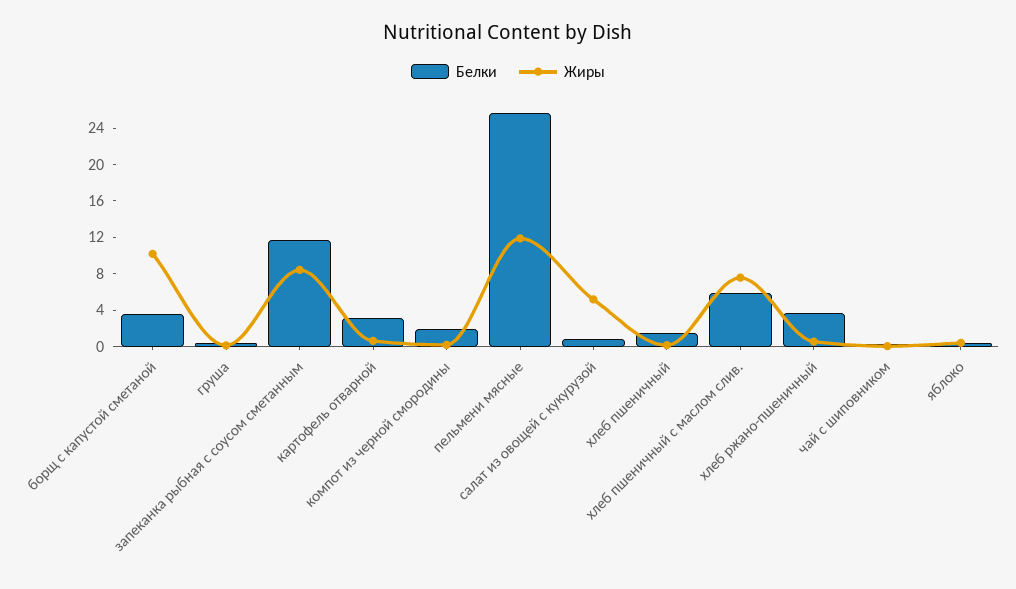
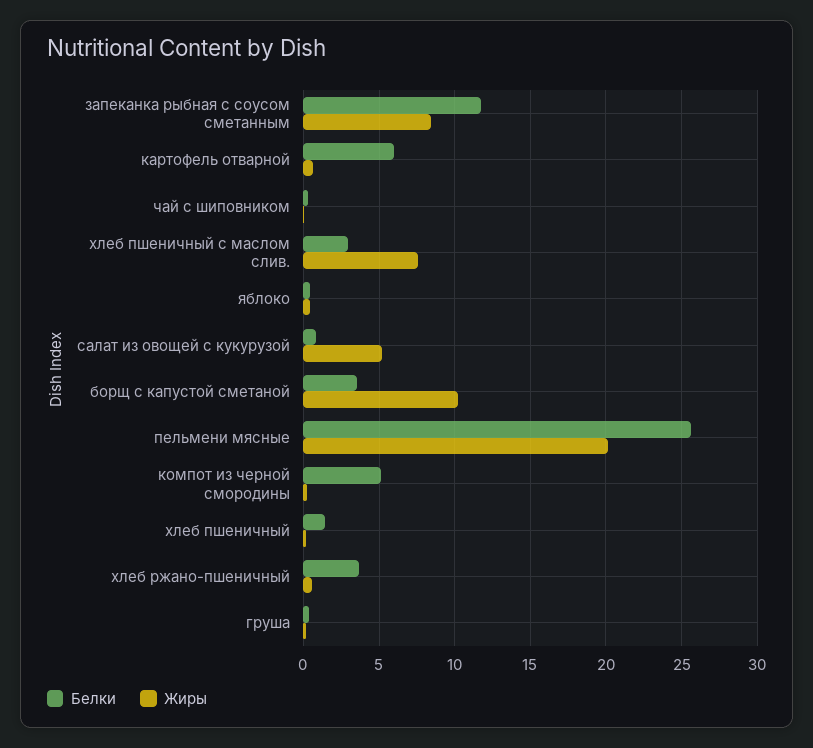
Белки, картофель отварной: 3 -> 6
Белки, компот из черной смородины: 2 -> 5
Жиры, пельмени мясные: 12 -> 20
Белки, хлеб пшеничный с маслом слив.: 6 -> 3

